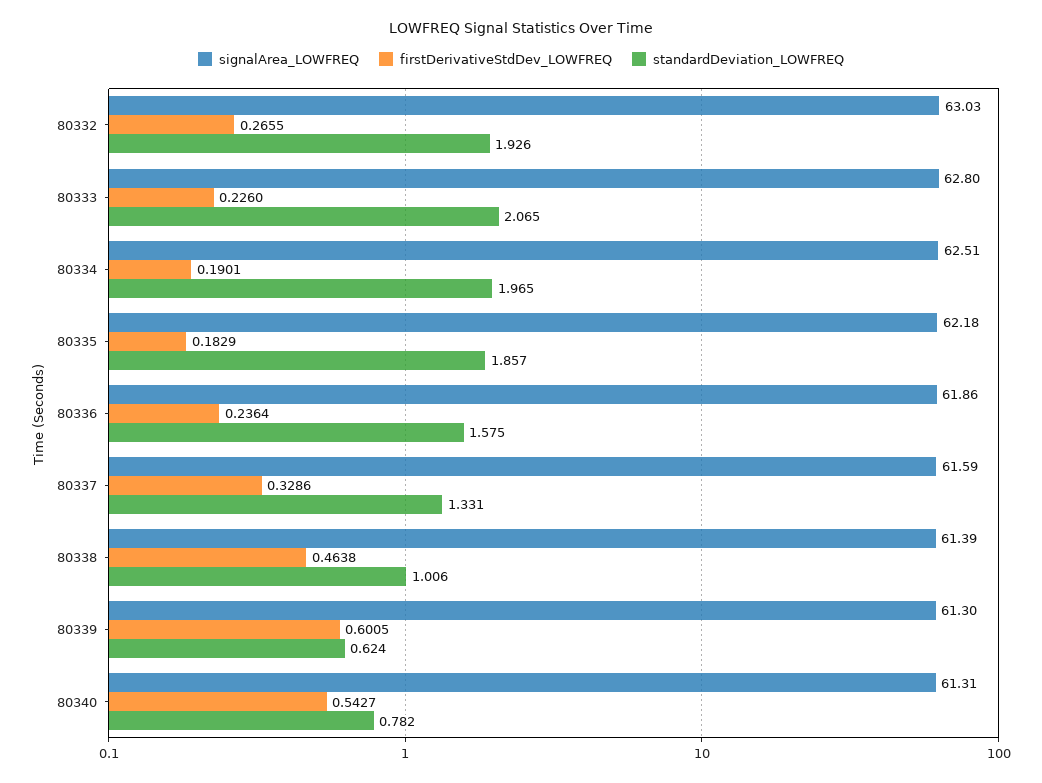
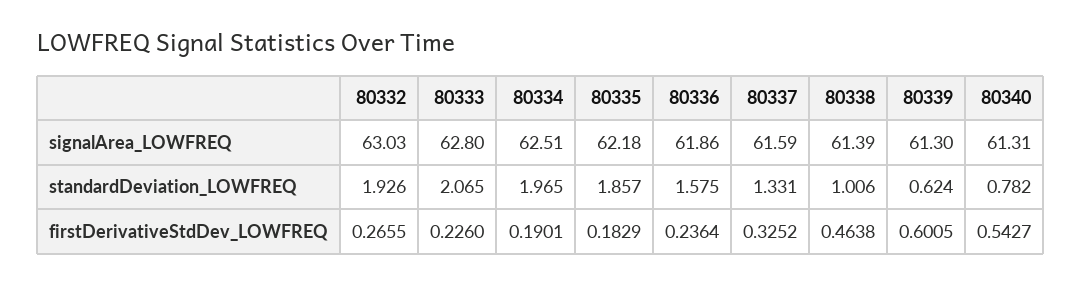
firstDerivativeStdDev_LOWFREQ, 80337: 0.3286 -> 0.3252

